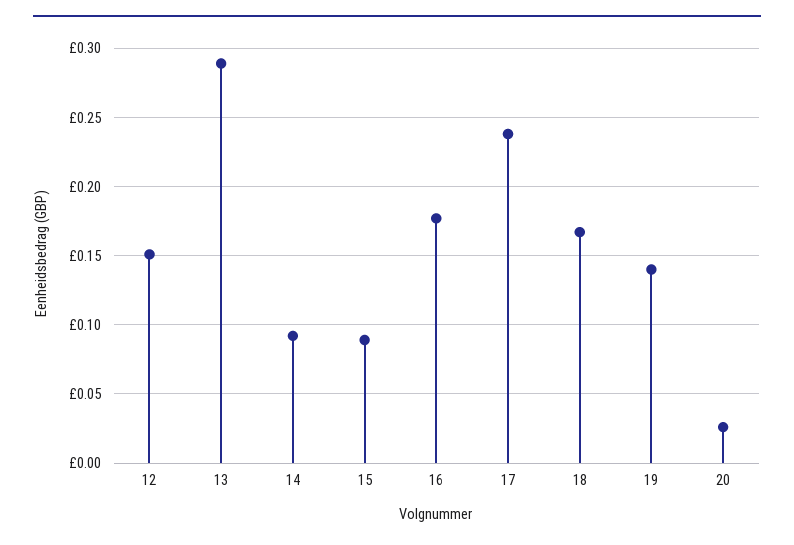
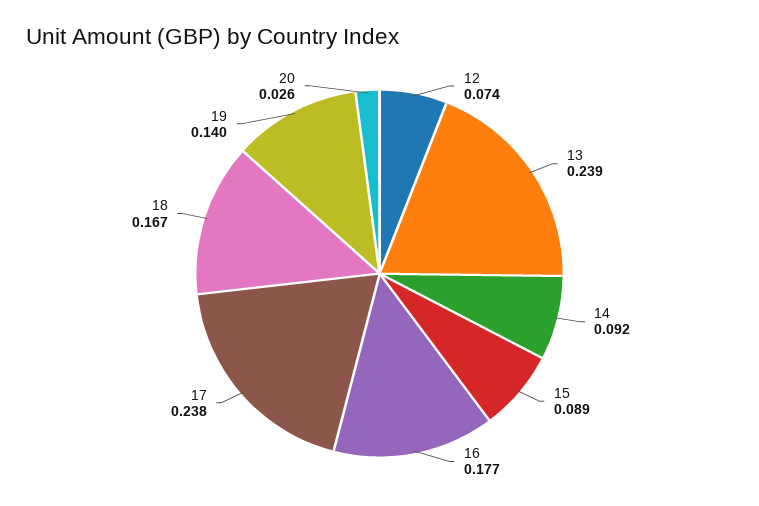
12: 0.15 -> 0.074
13: 0.29 -> 0.239

